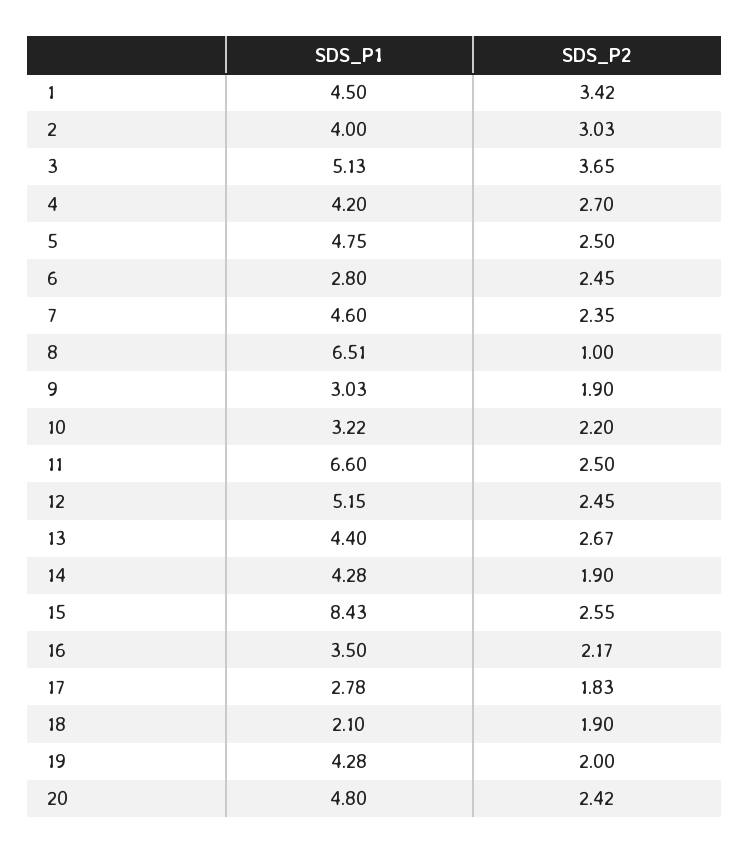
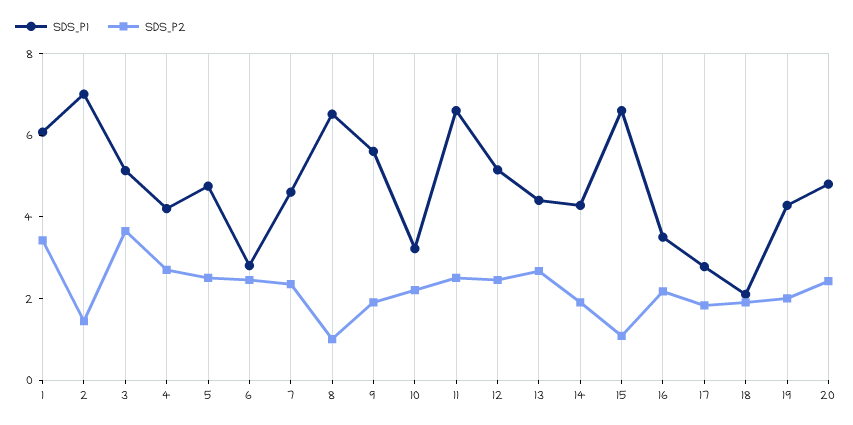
SDS_P1, 1: 4.5 -> 6
SDS_P1, 2: 4 -> 7
SDS_P2, 2: 3.03 -> 1.5
SDS_P1, 9: 3.03 -> 5.5
SDS_P1, 15: 8.43 -> 6.5
SDS_P2, 15: 2.55 -> 1

